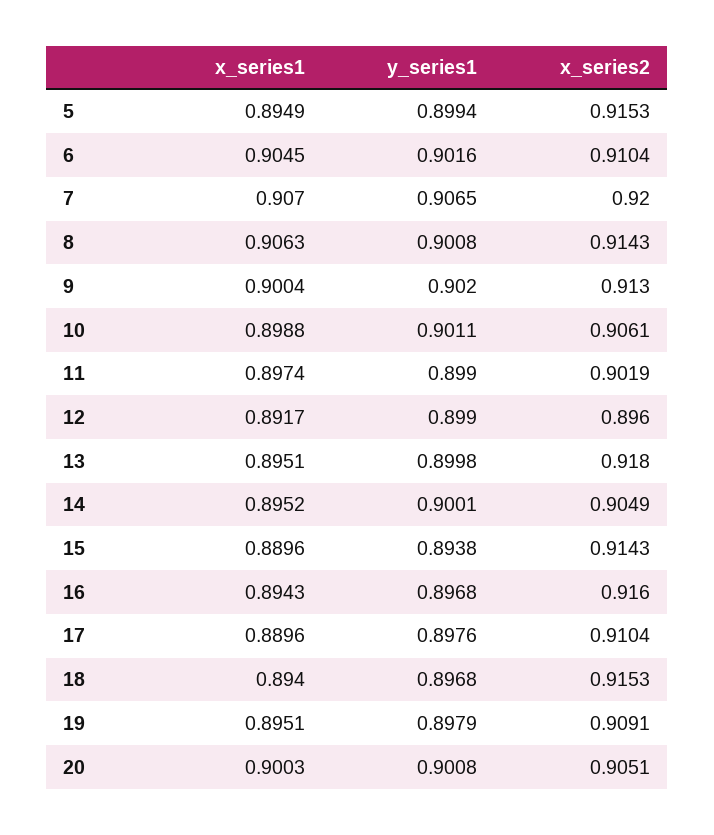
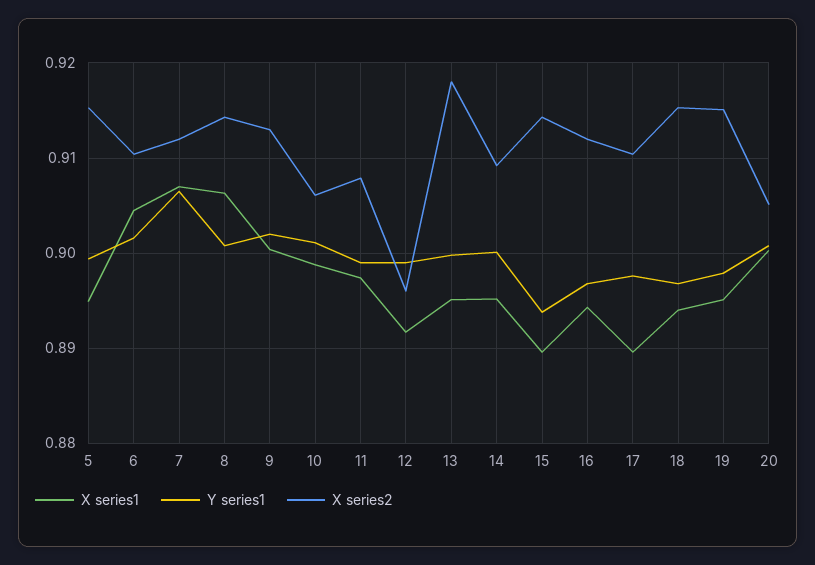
x_series2, 7: 0.92 -> 0.912
x_series2, 11: 0.9019 -> 0.908
x_series2, 14: 0.9049 -> 0.909
x_series2, 16: 0.916 -> 0.912
x_series2, 19: 0.9091 -> 0.915

